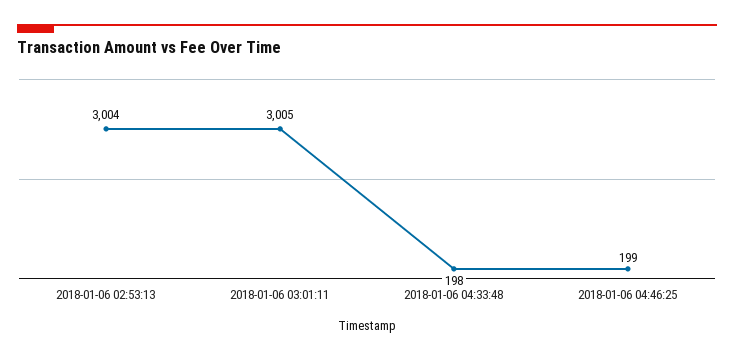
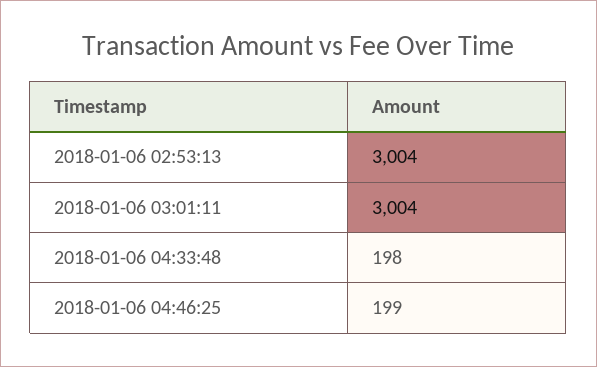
2018-01-06 03:01:11: 3005 -> 3004

